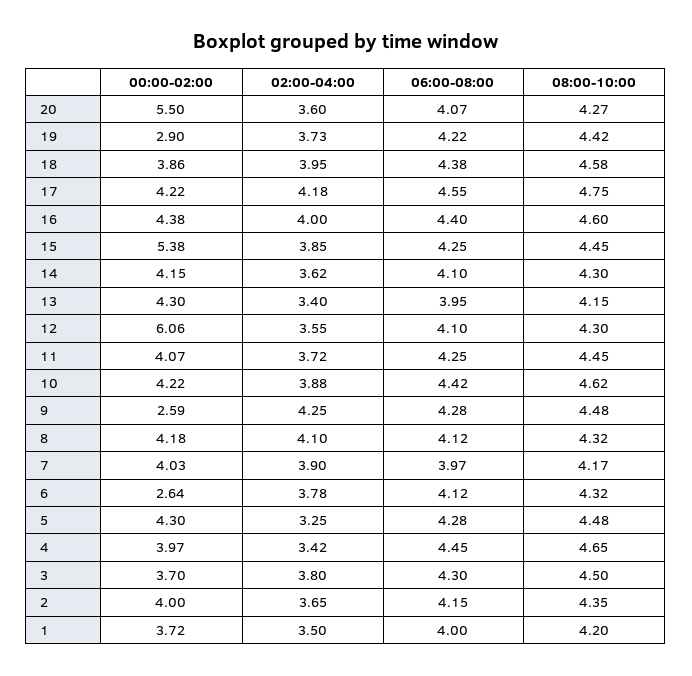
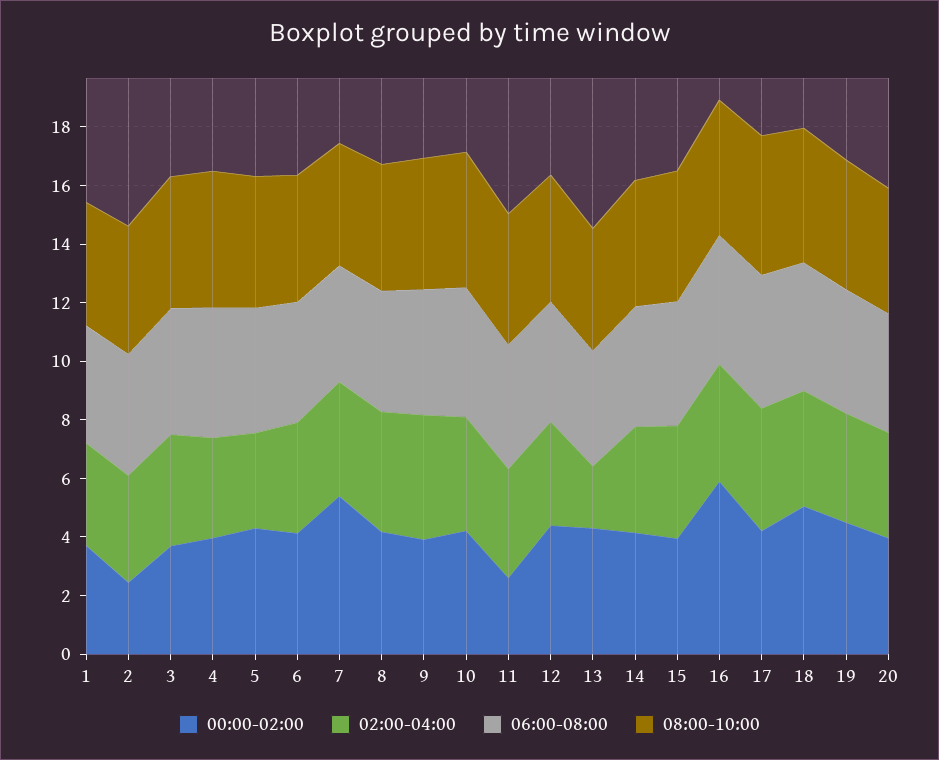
00:00-02:00, 20: 5.5 -> 4
00:00-02:00, 19: 2.9 -> 4.5
00:00-02:00, 18: 3.86 -> 5
00:00-02:00, 16: 4.38 -> 6
00:00-02:00, 15: 5.38 -> 4
02:00-04:00, 13: 3.4 -> 2
00:00-02:00, 12: 6.06 -> 4.5
00:00-02:00, 11: 4.07 -> 2.5
00:00-02:00, 9: 2.59 -> 4
00:00-02:00, 7: 4.03 -> 5.5
00:00-02:00, 6: 2.64 -> 4
00:00-02:00, 2: 4 -> 2.5

